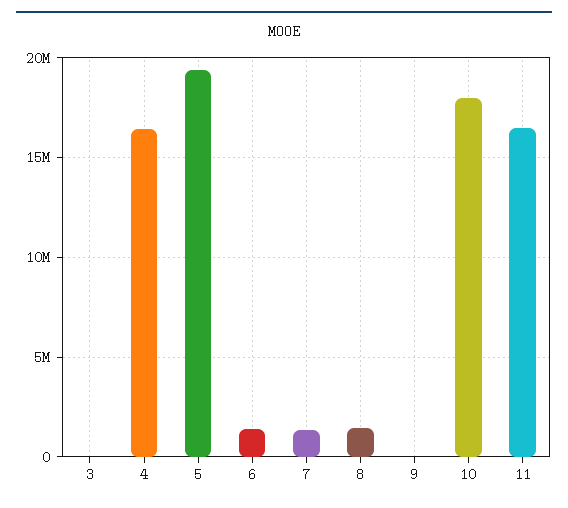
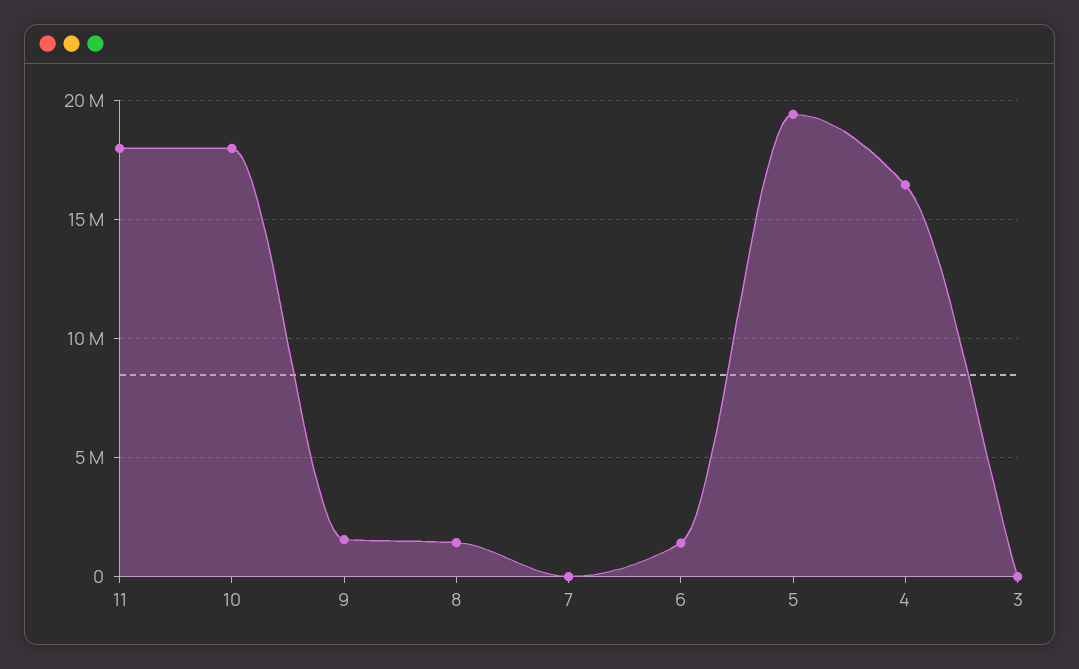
7: 1500000 -> 0
9: 0 -> 1500000
11: 16500000 -> 18000000

